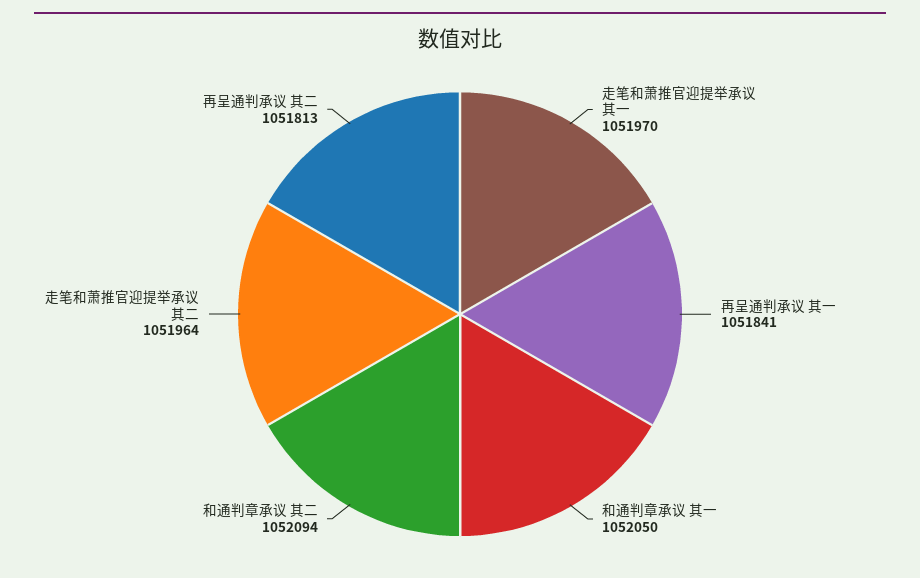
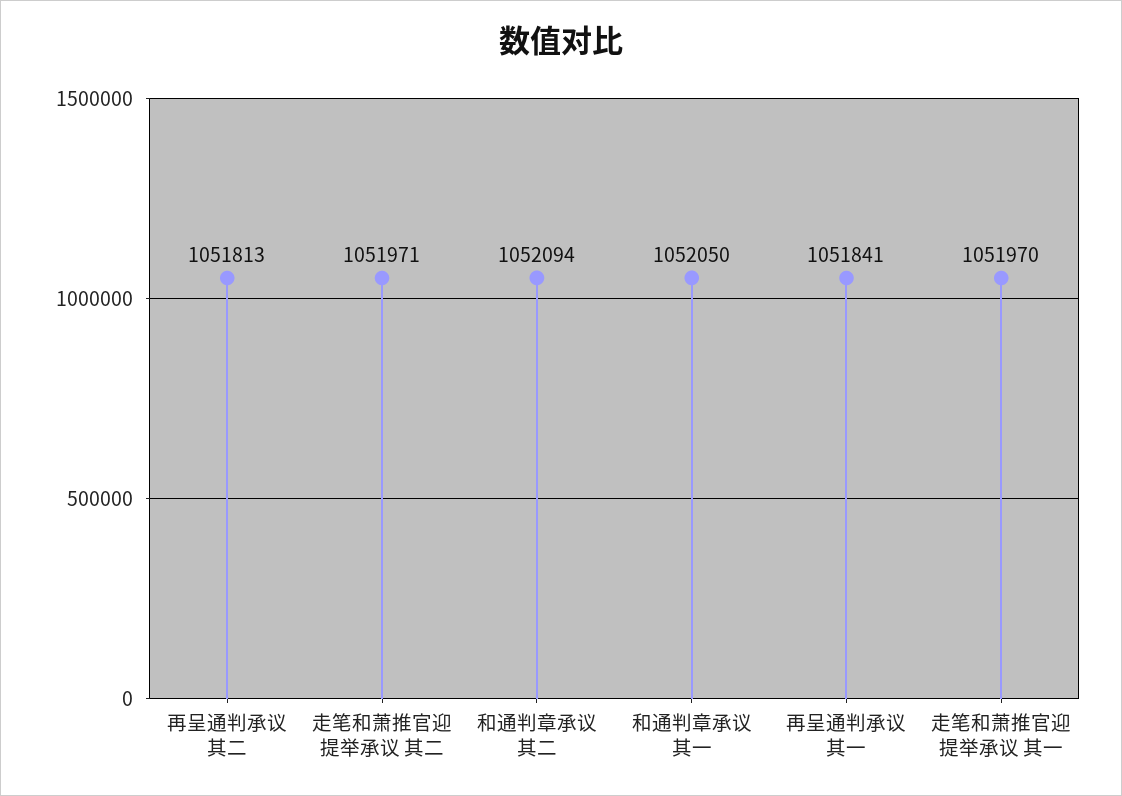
走笔和萧推官迎提举承议 其二: 1051964 -> 1051971

